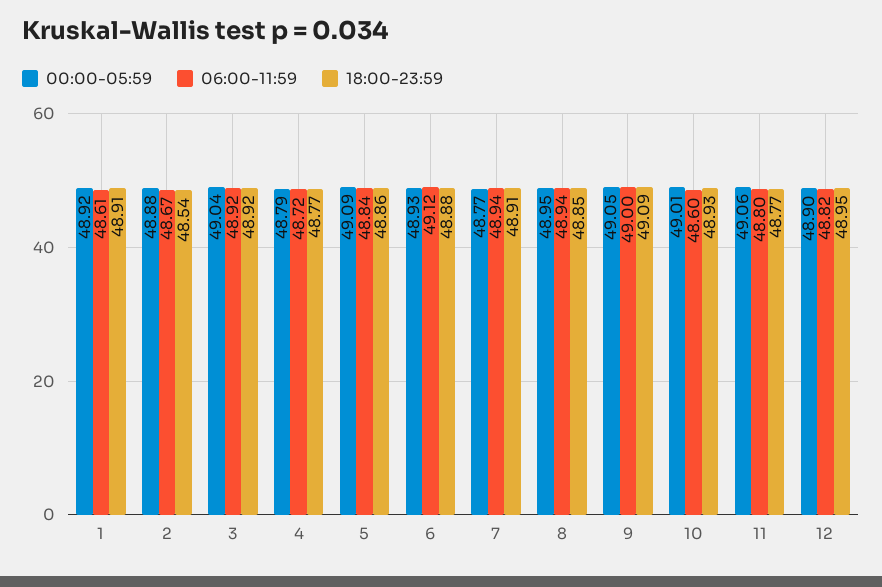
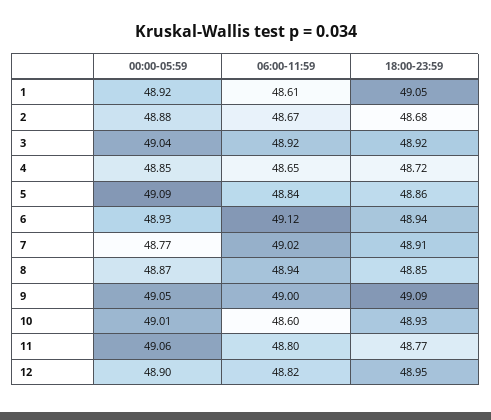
18:00-23:59, 1: 48.91 -> 49.05
18:00-23:59, 2: 48.54 -> 48.68
00:00-05:59, 4: 48.79 -> 48.85
06:00-11:59, 4: 48.72 -> 48.65
18:00-23:59, 4: 48.77 -> 48.72
18:00-23:59, 6: 48.88 -> 48.94
06:00-11:59, 7: 48.94 -> 49.02
00:00-05:59, 8: 48.95 -> 48.87

